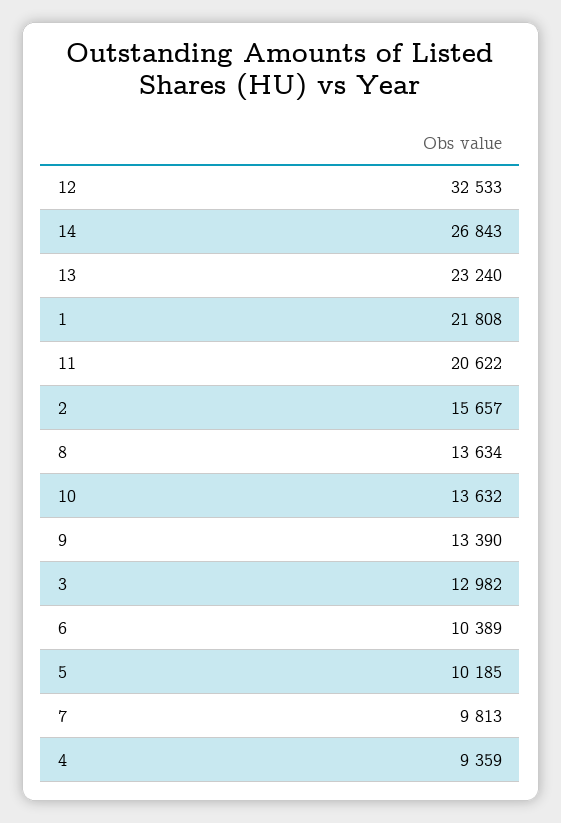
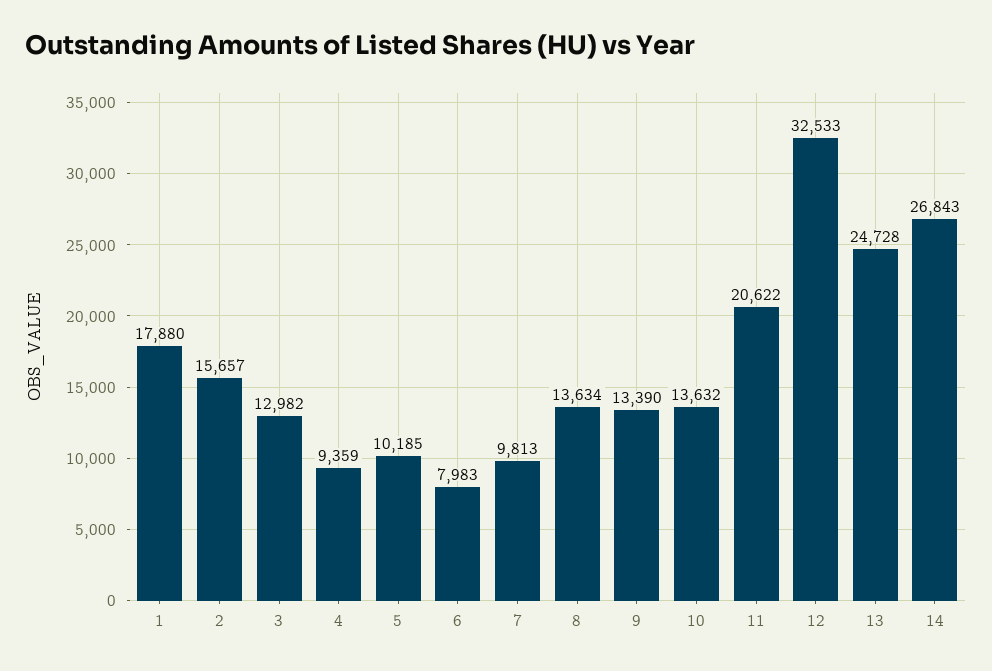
13: 23240 -> 24728
1: 21808 -> 17880
6: 10389 -> 7983

